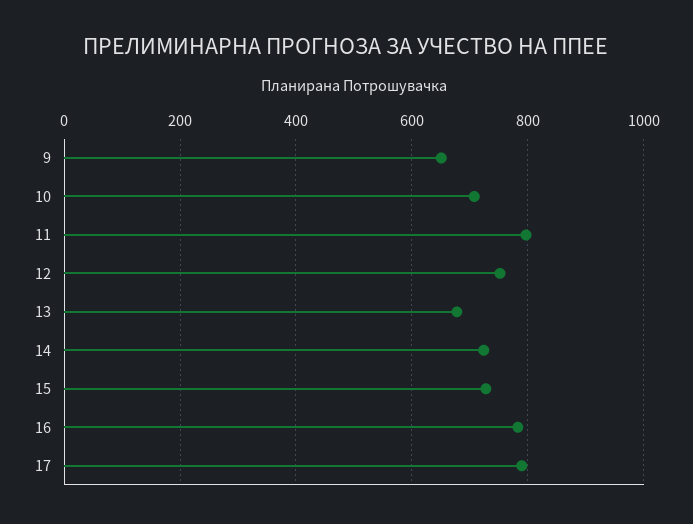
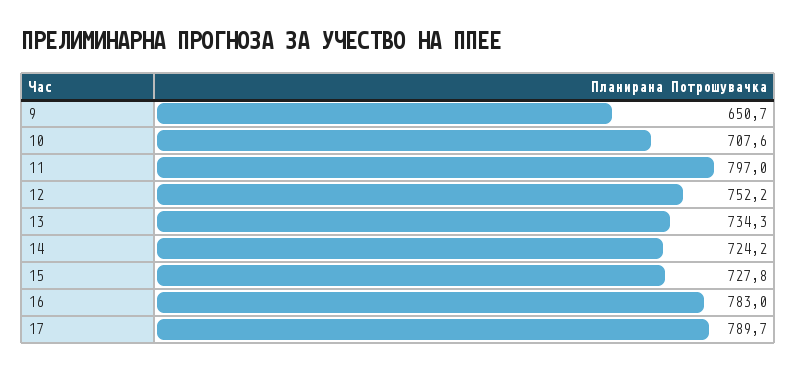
13: 680 -> 734.3

